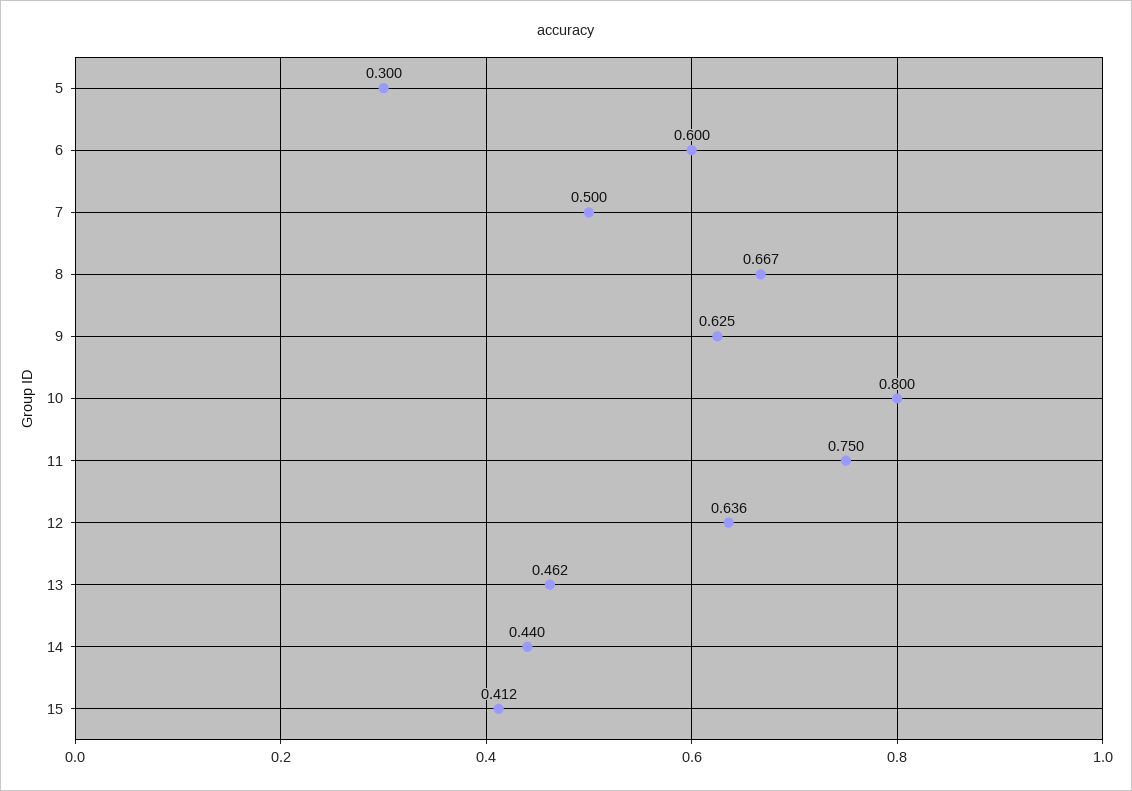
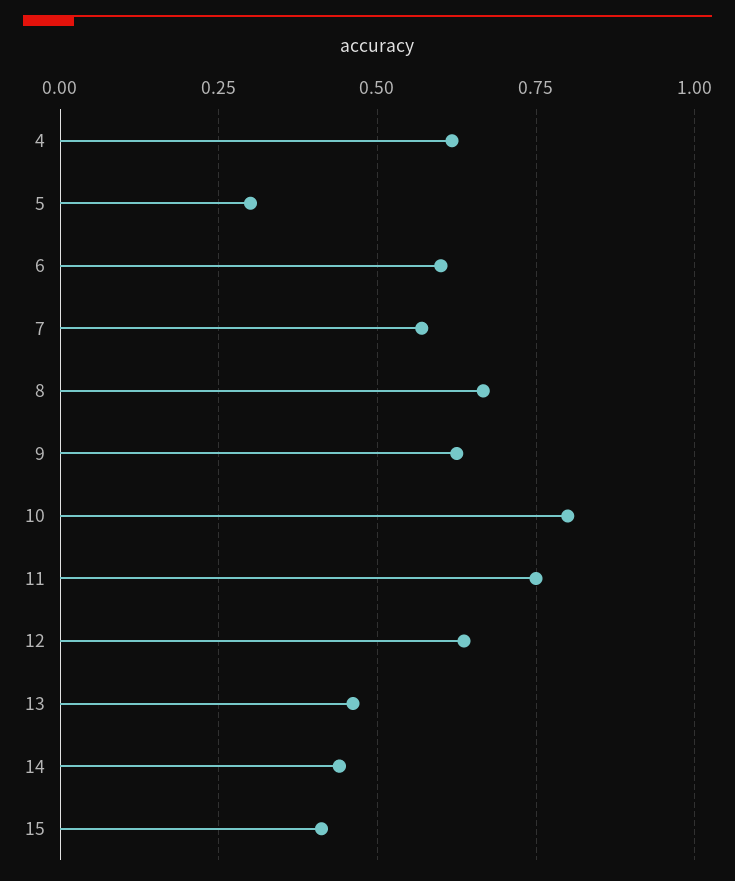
7: 0.5 -> 0.575
4: none -> 0.625

